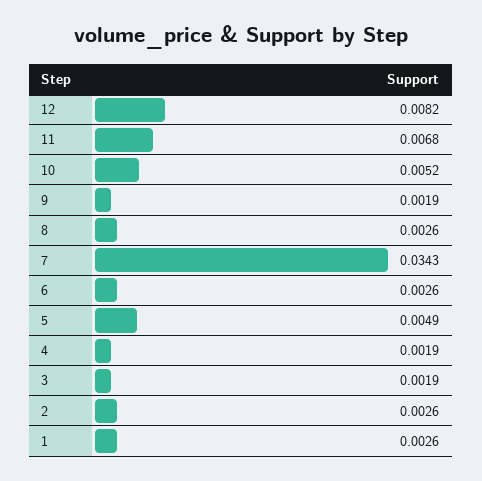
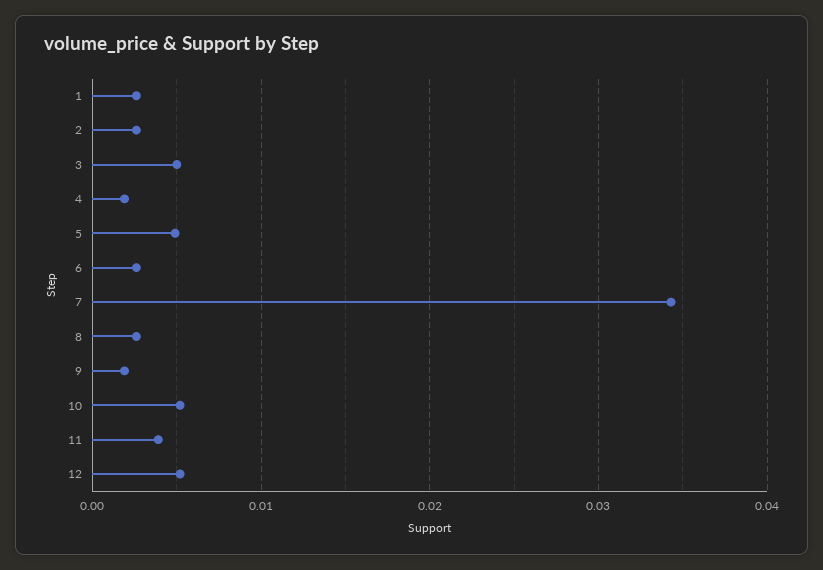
12: 0.0082 -> 0.005
11: 0.0068 -> 0.004
3: 0.0019 -> 0.005

